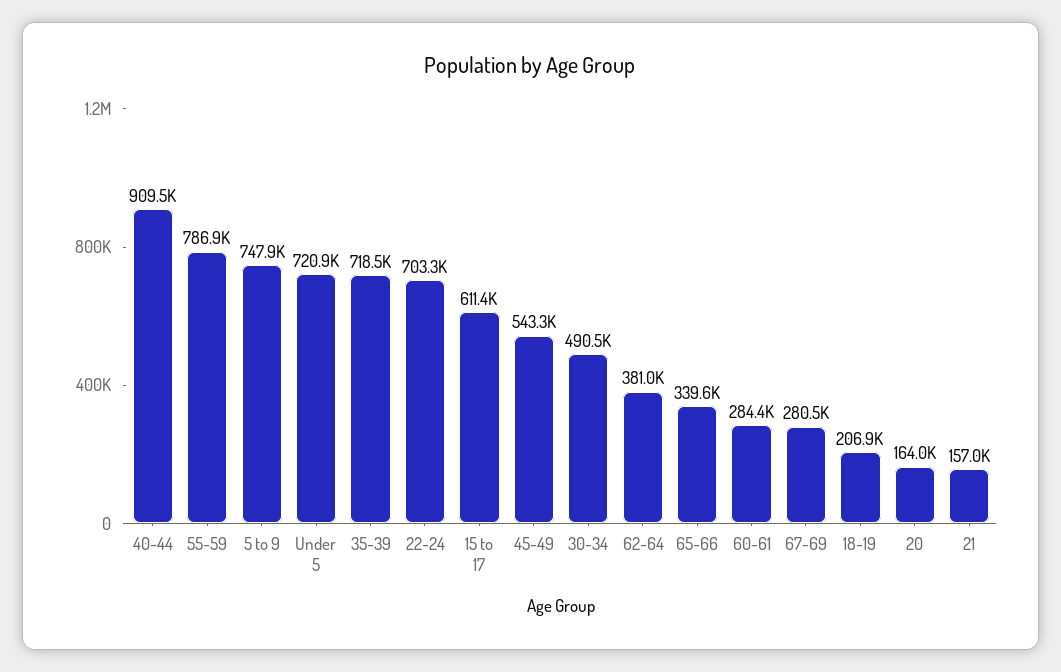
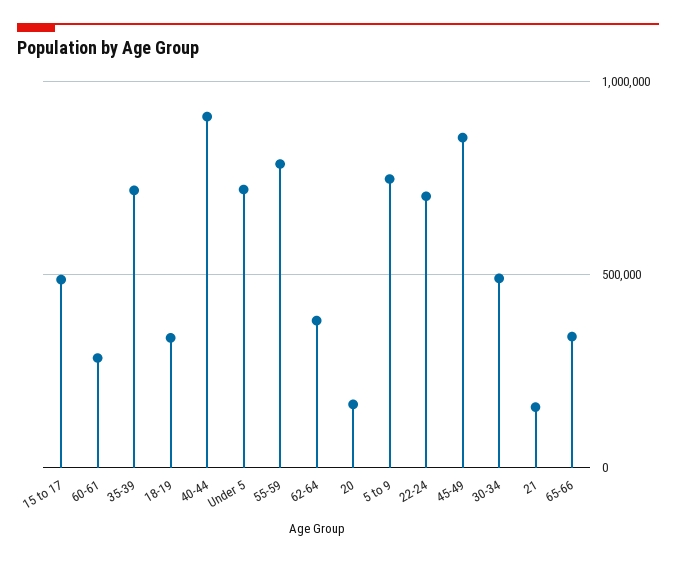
15 to 17: 611400 -> 500000
45-49: 543300 -> 850000
67-69: 280500 -> none
18-19: 206900 -> 350000

